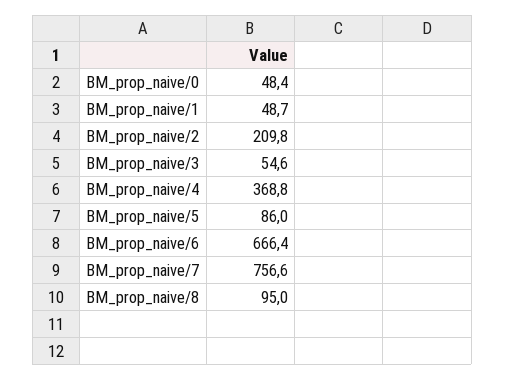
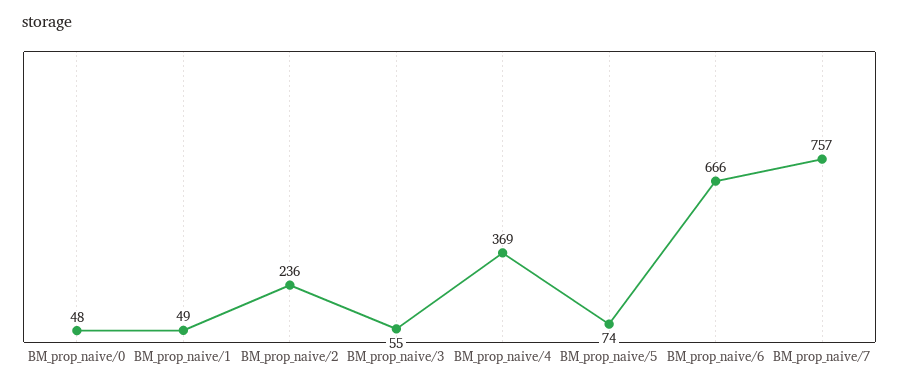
BM_prop_naive/2: 209.8 -> 236
BM_prop_naive/5: 86 -> 74
BM_prop_naive/8: 95 -> none

